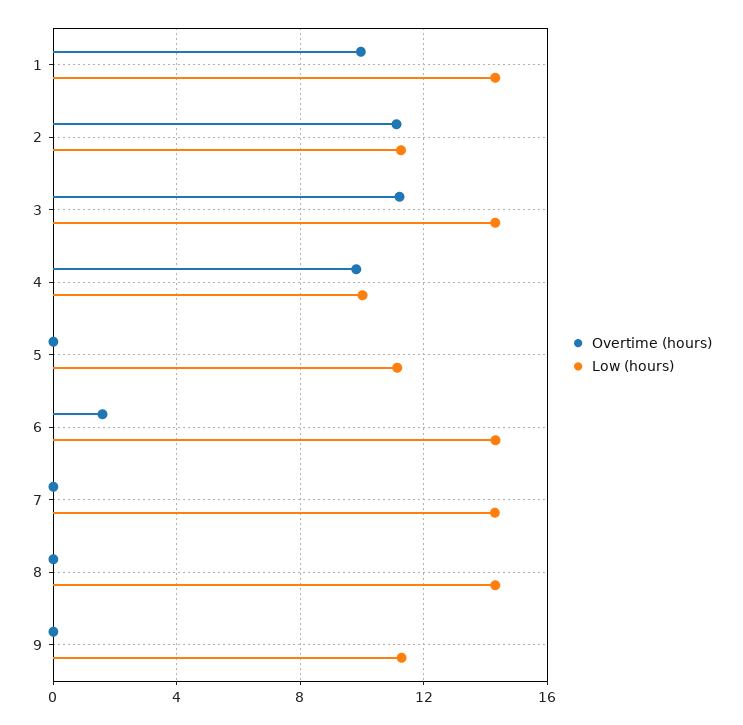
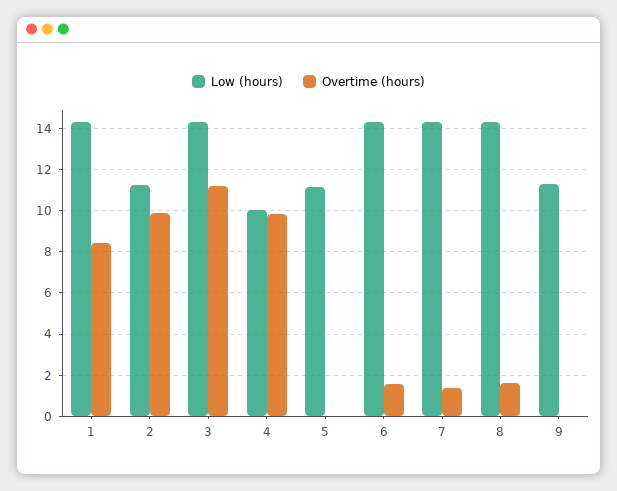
Overtime (hours), 1: 10 -> 8.5
Overtime (hours), 2: 11 -> 10
Overtime (hours), 7: 0 -> 1.5
Overtime (hours), 8: 0 -> 1.5

